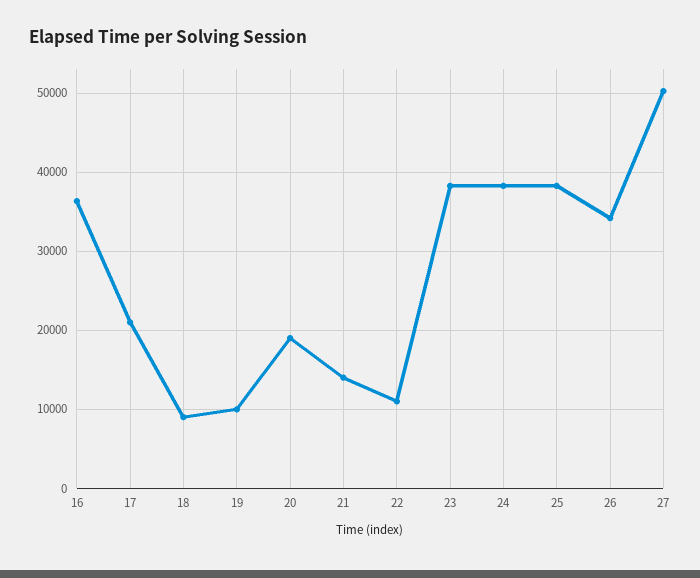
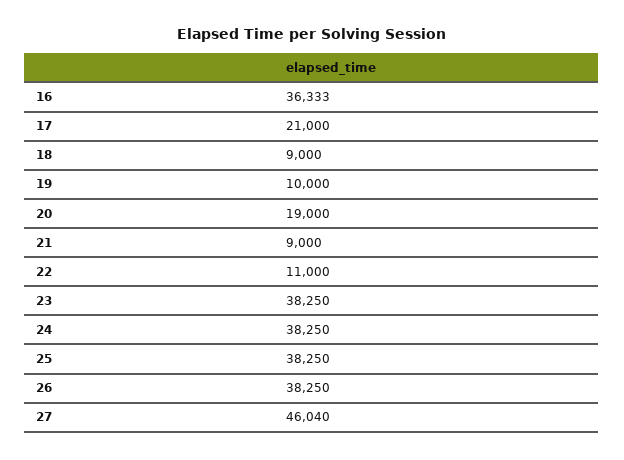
21: 14000 -> 9000
26: 34000 -> 38250
27: 50000 -> 46040

